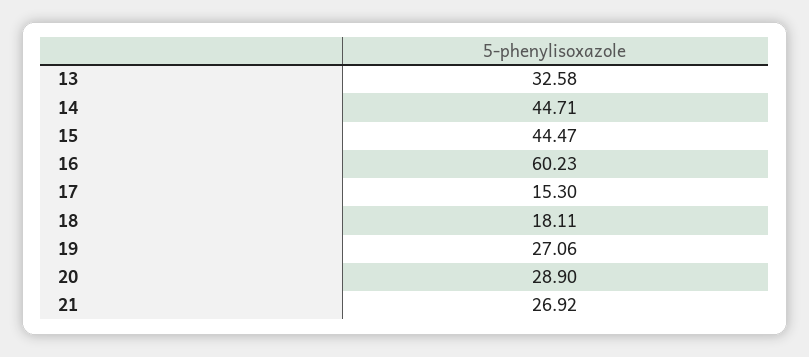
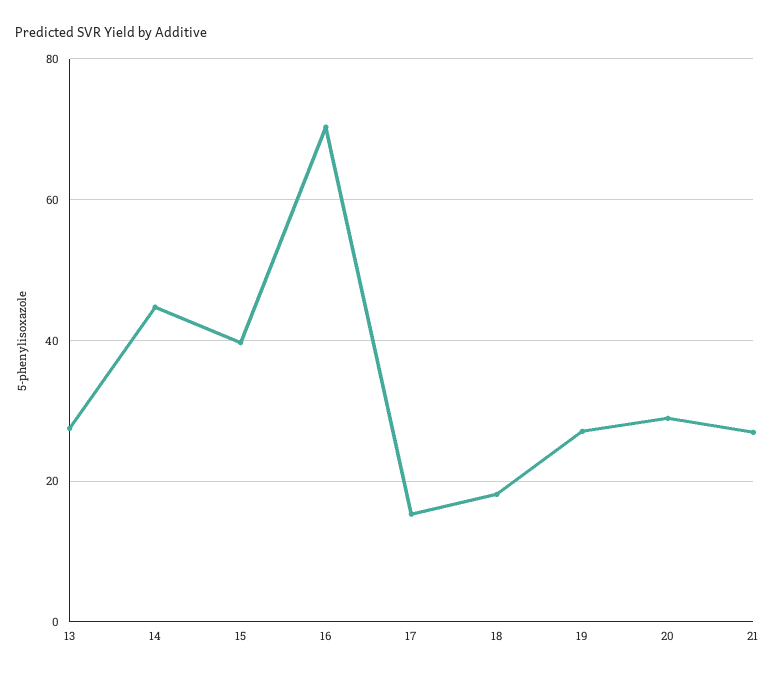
13: 32.58 -> 28
15: 44.47 -> 40
16: 60.23 -> 70

